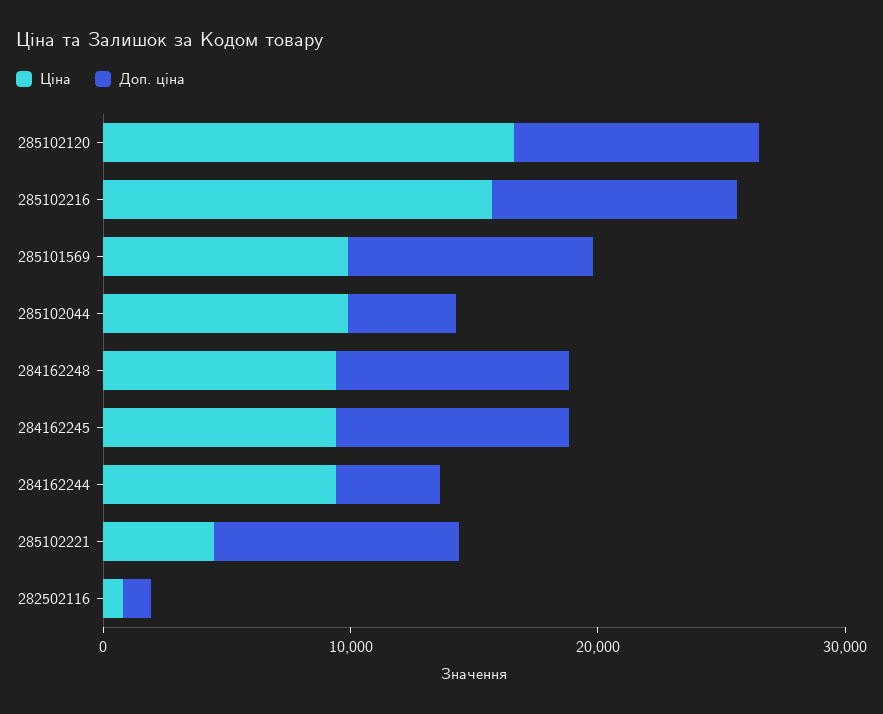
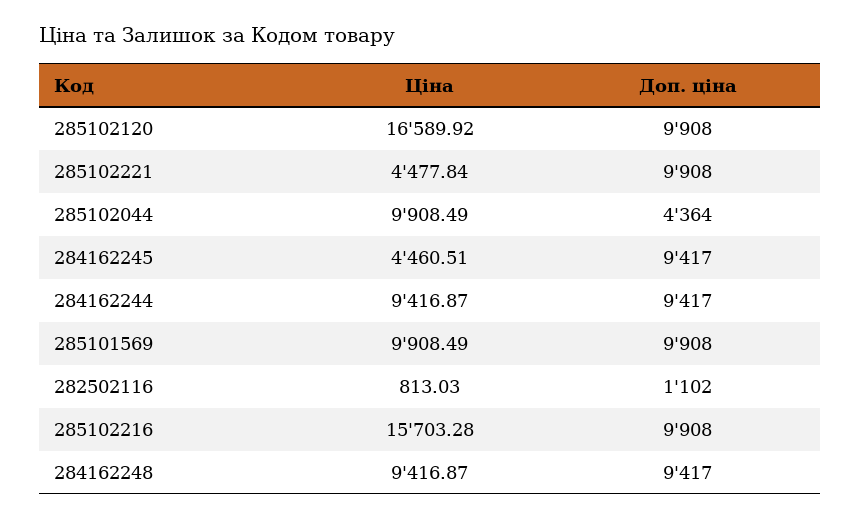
Ціна, 284162245: 10000 -> 4460.51
Доп. ціна, 284162244: 4000 -> 9417

